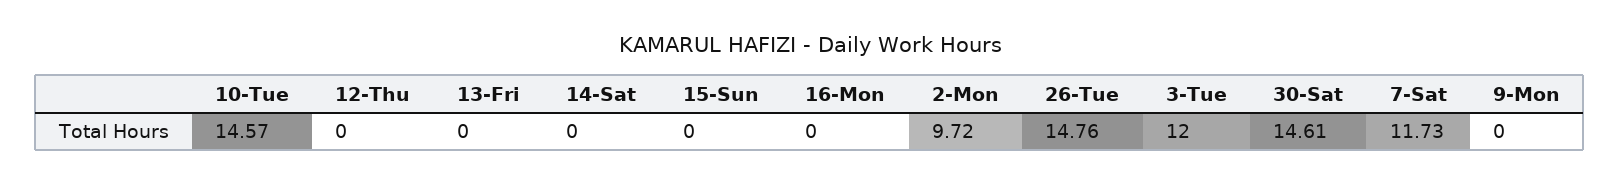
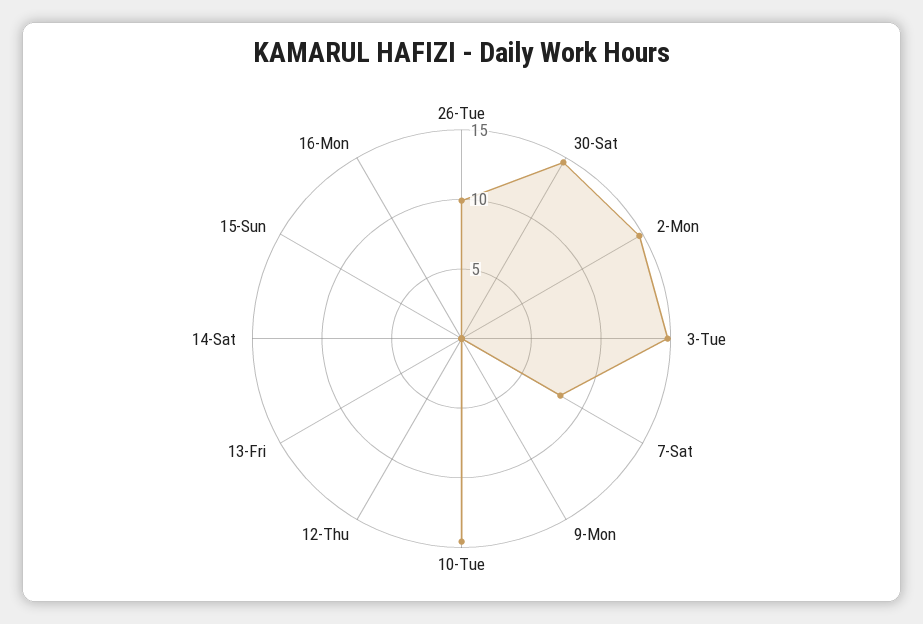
2-Mon: 9.72 -> 15
26-Tue: 14.76 -> 10
3-Tue: 12 -> 15
7-Sat: 11.73 -> 8

